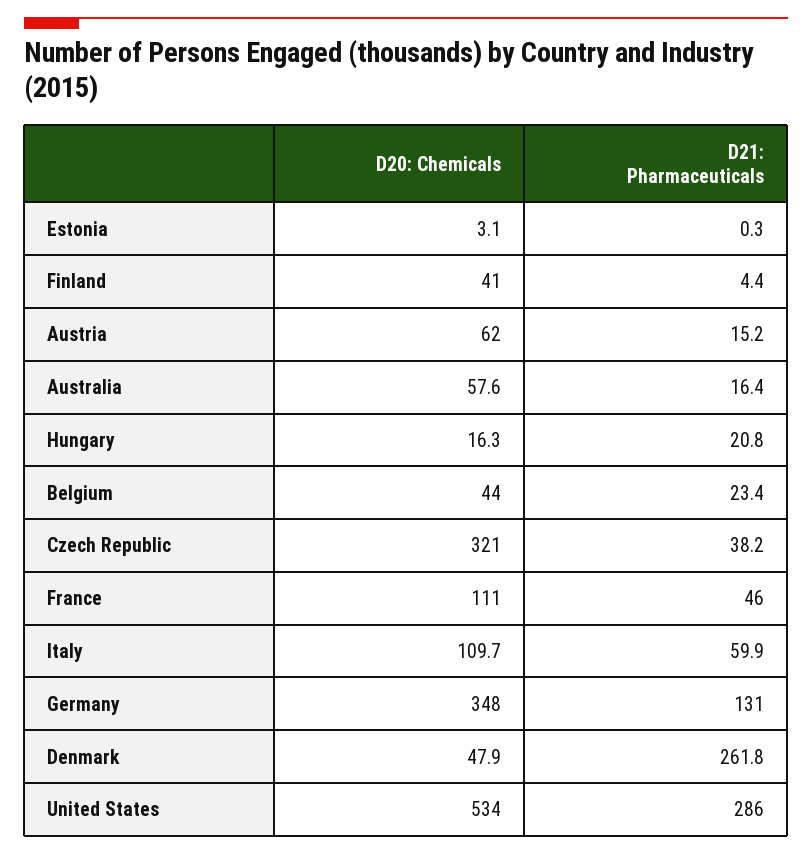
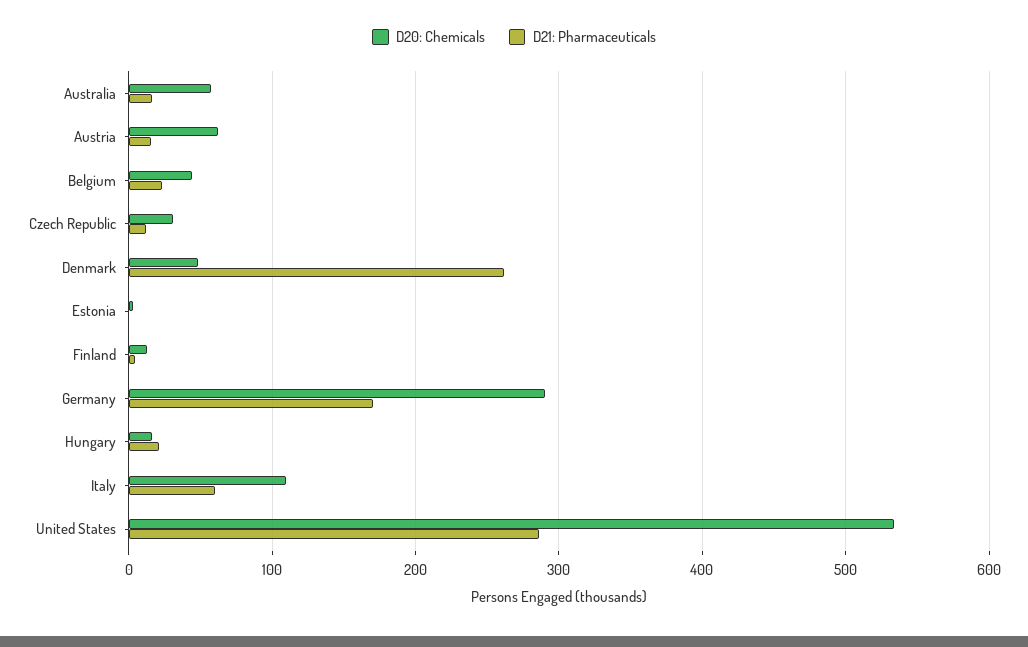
D20: Chemicals, Finland: 41 -> 10
D20: Chemicals, Czech Republic: 321 -> 30
D21: Pharmaceuticals, Czech Republic: 38.2 -> 10
D20: Chemicals, France: 111 -> none
D21: Pharmaceuticals, France: 46 -> none
D20: Chemicals, Germany: 348 -> 290
D21: Pharmaceuticals, Germany: 131 -> 170

